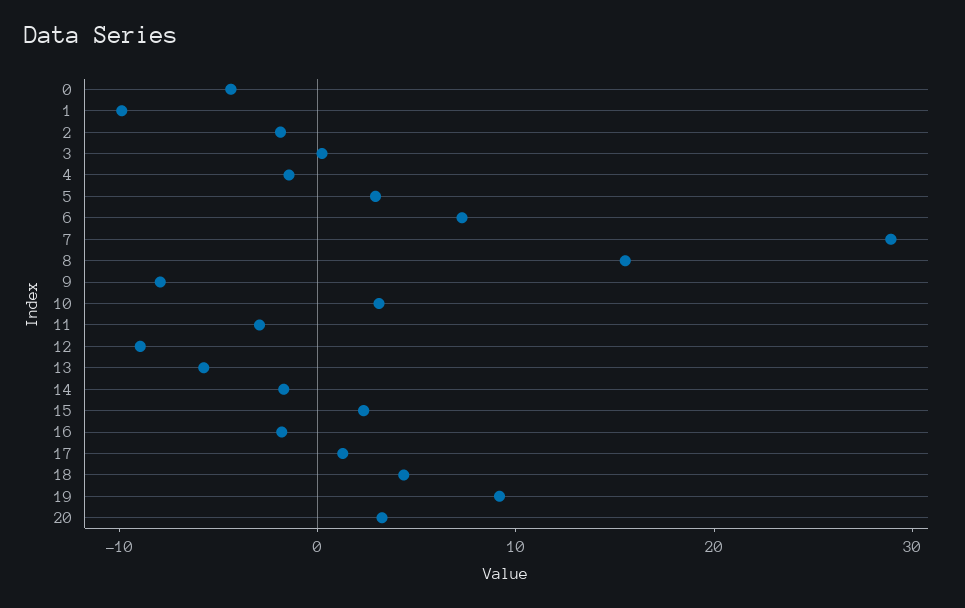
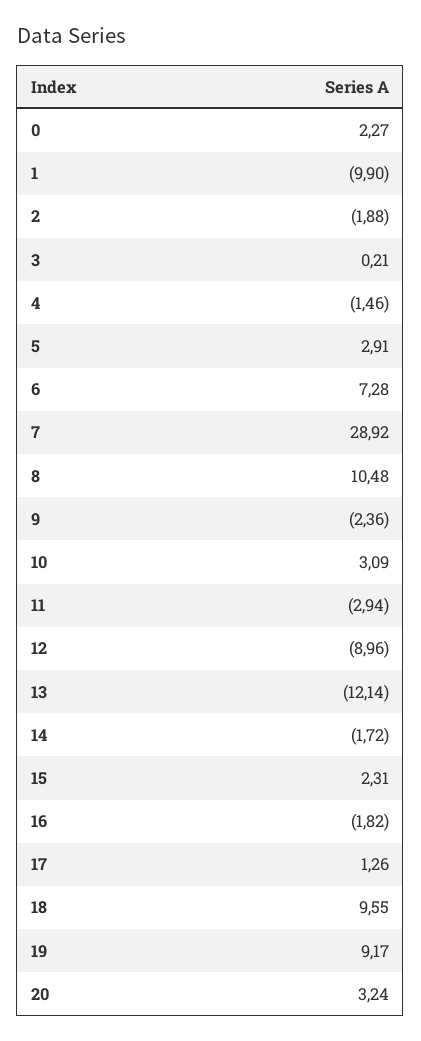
0: -4 -> 2.27
8: 16 -> 10.48
9: -8 -> -2.36
13: -6 -> -12.14
18: 4 -> 9.55

